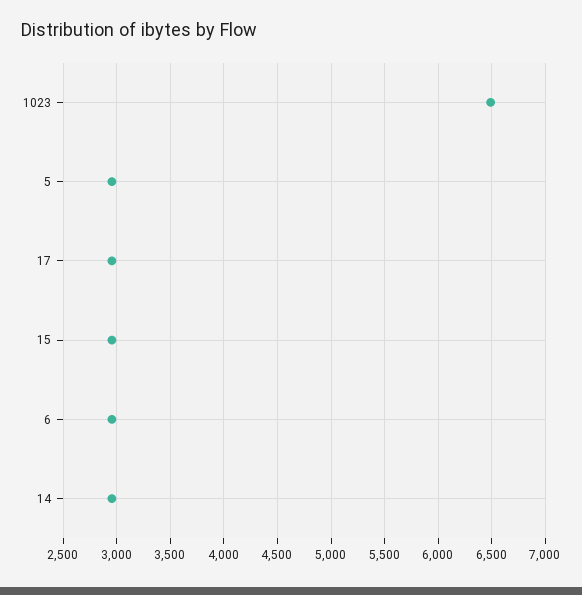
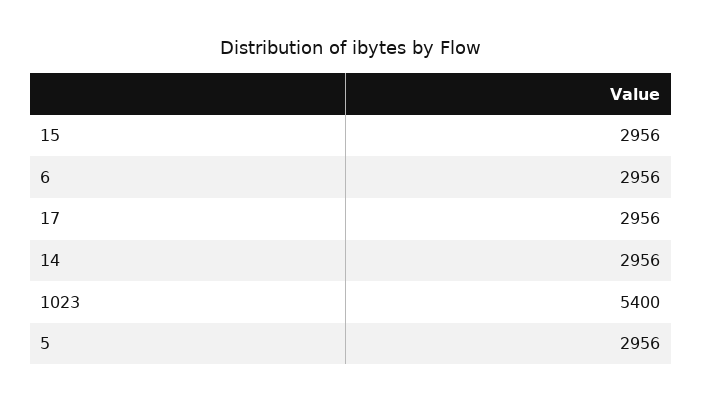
1023: 6500 -> 5400

